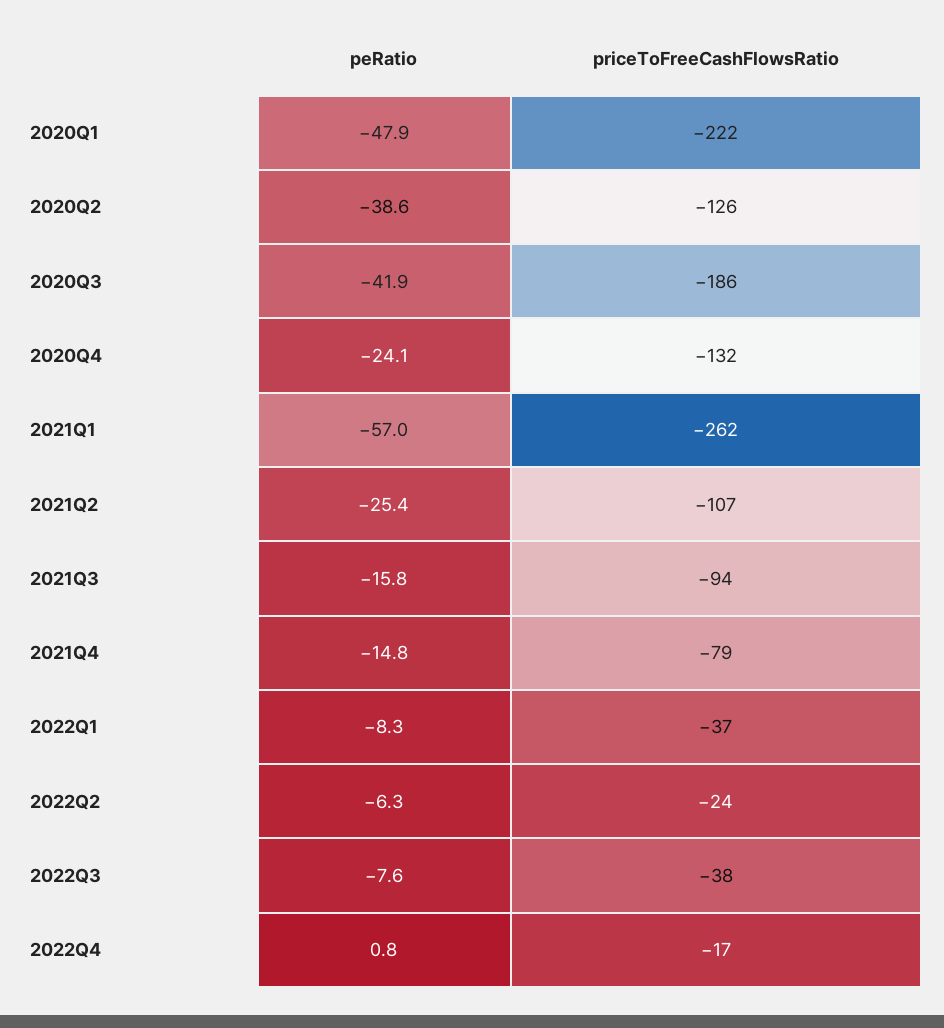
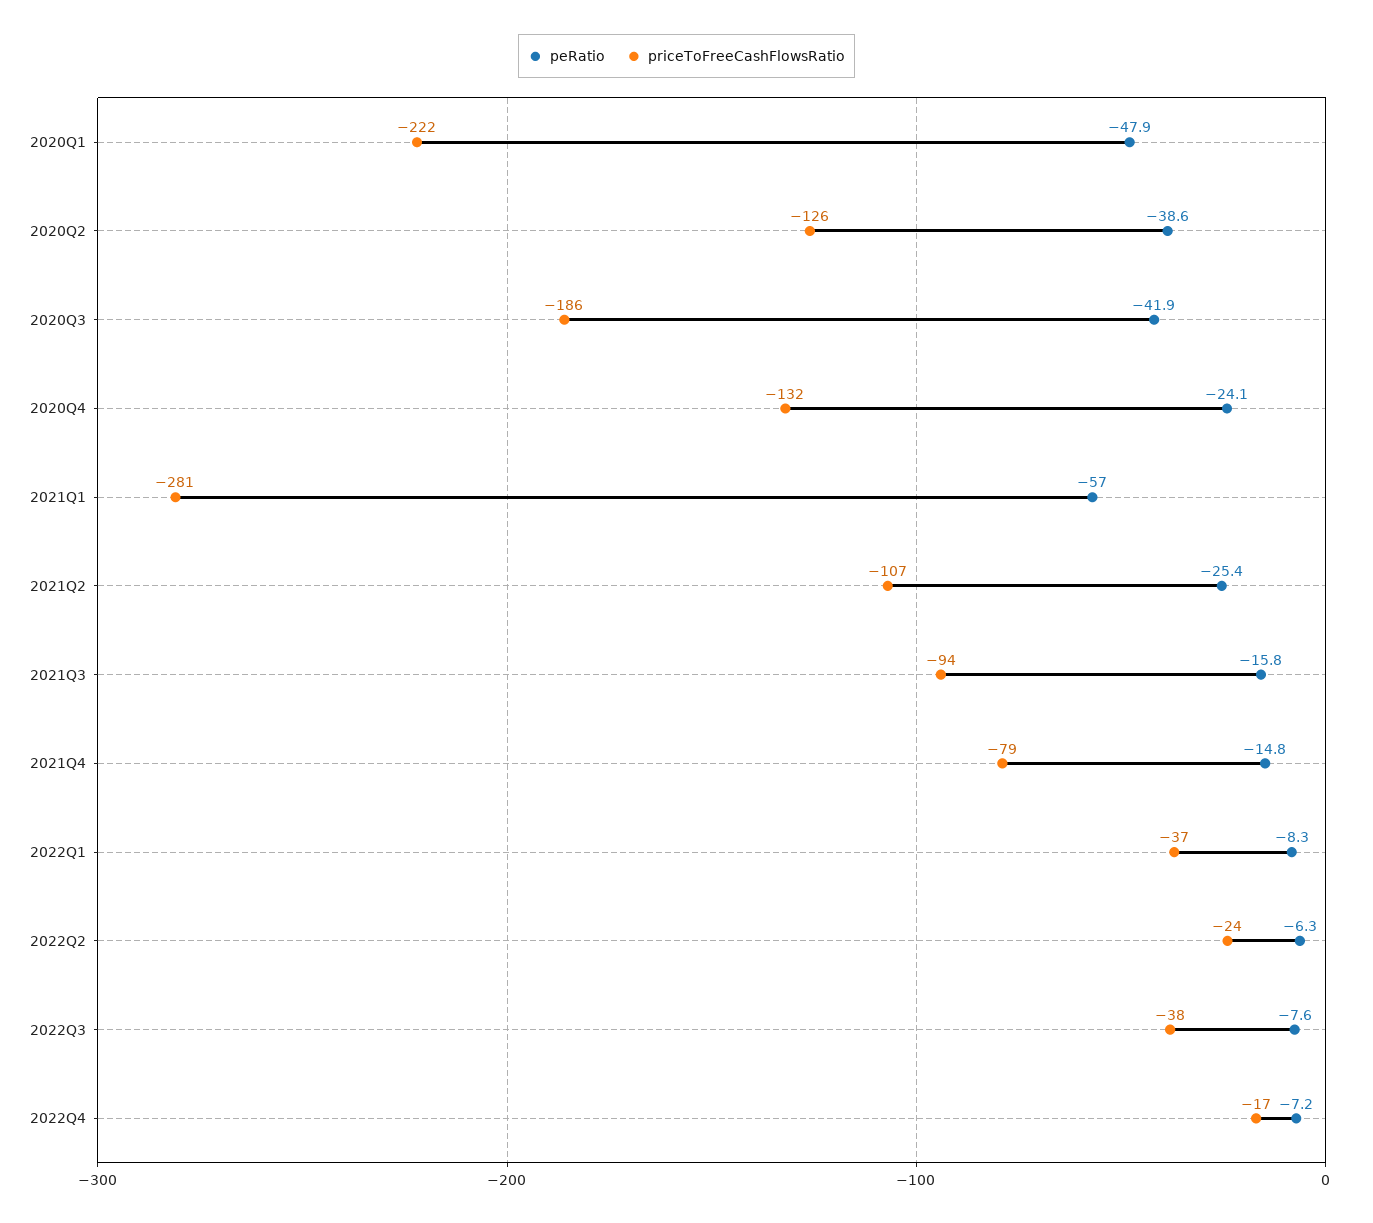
priceToFreeCashFlowsRatio, 2021Q1: -262 -> -281
peRatio, 2022Q4: 0.8 -> -7.2

